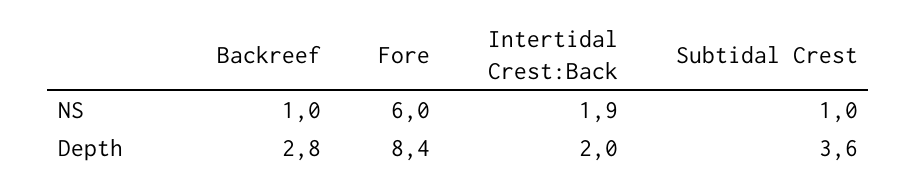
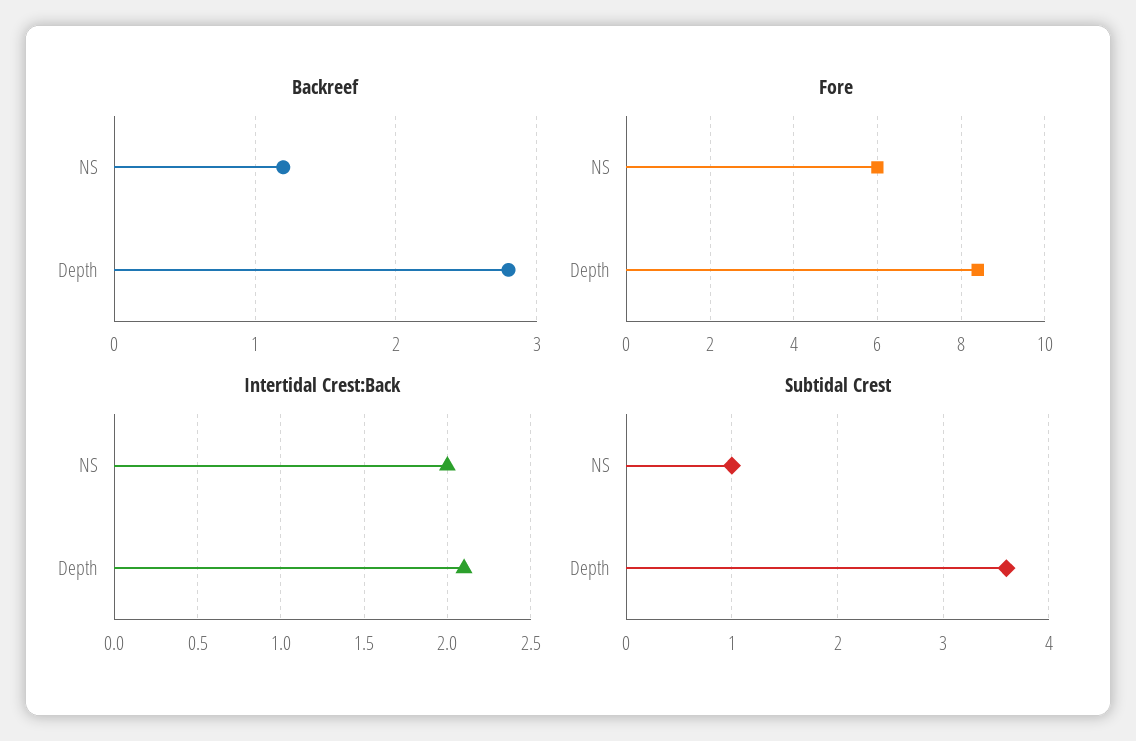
Backreef, NS: 1 -> 1.2
Intertidal Crest:Back, NS: 1.9 -> 2
Intertidal Crest:Back, Depth: 2 -> 2.1

